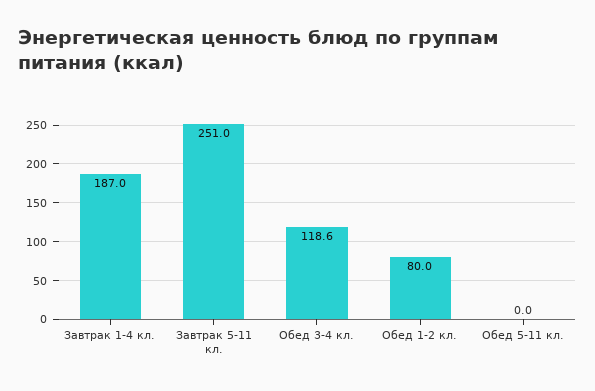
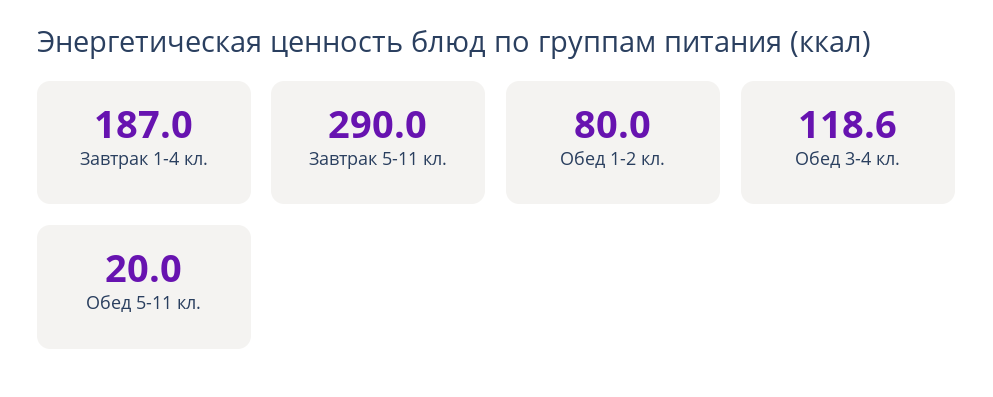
Завтрак 5-11 кл.: 251 -> 290
Обед 5-11 кл.: 0 -> 20

